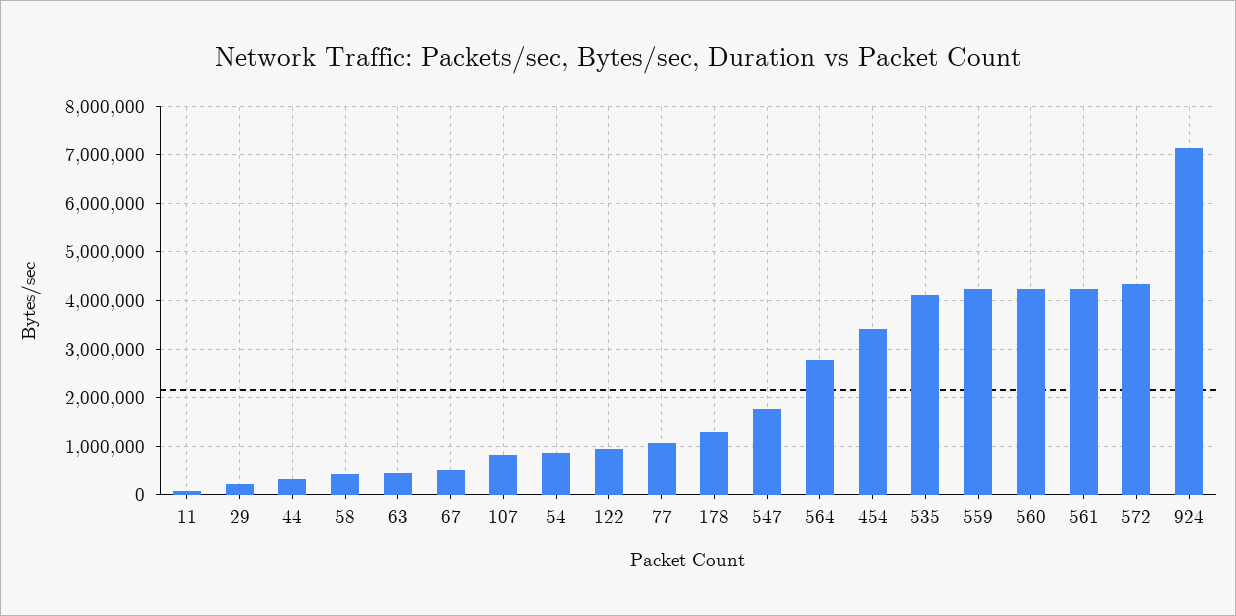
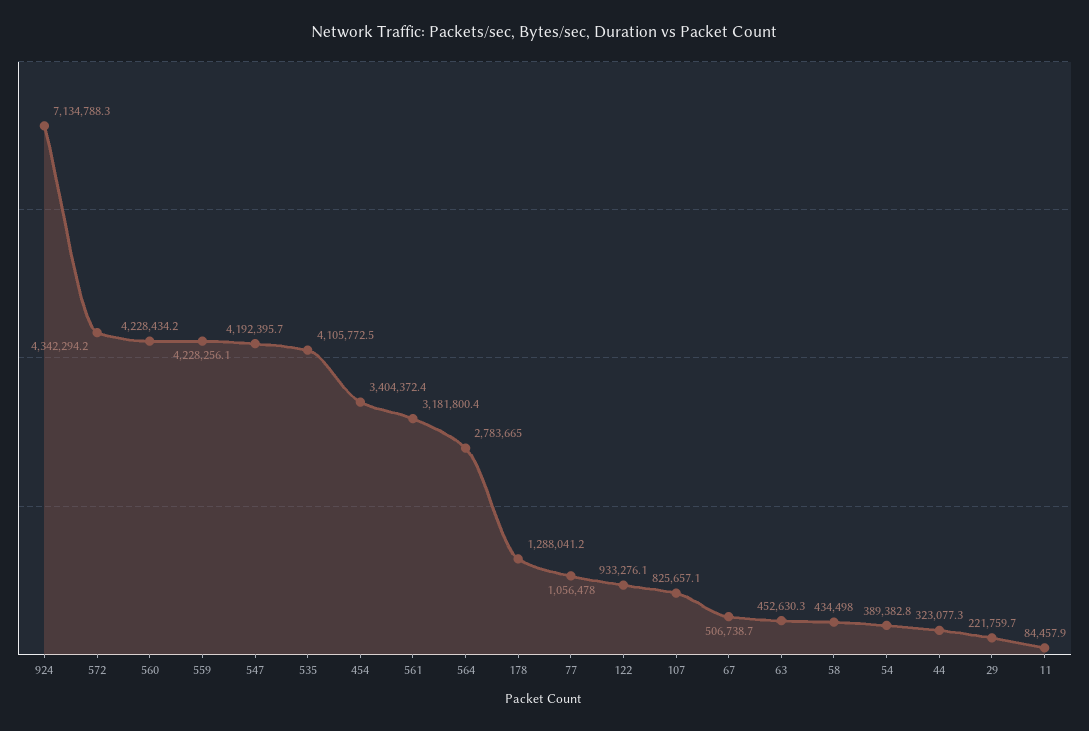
54: 800000 -> 389382.8
547: 1800000 -> 4192395.7
561: 4200000 -> 3181800.4

